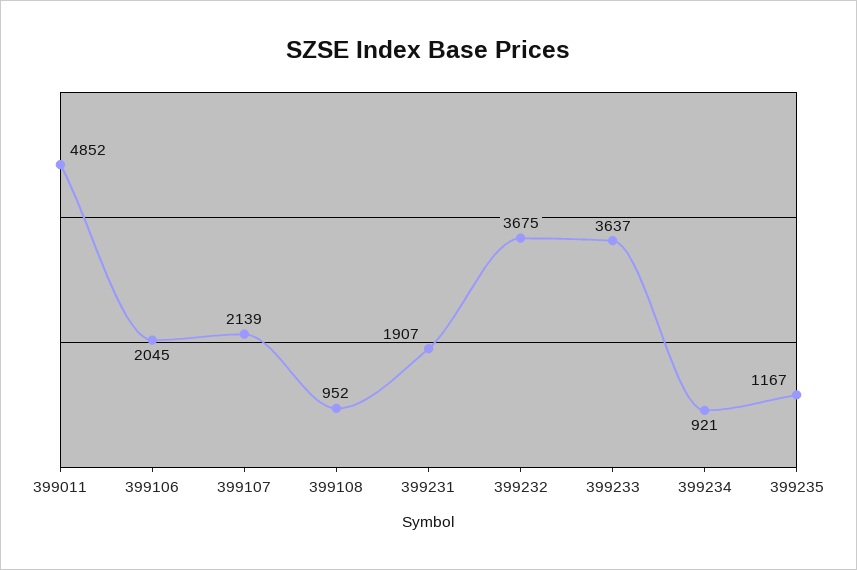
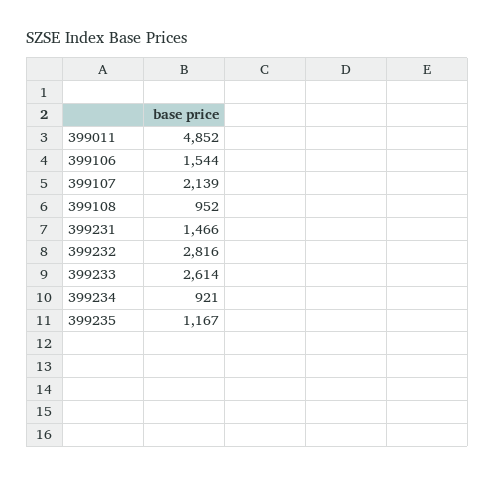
399106: 2045 -> 1544
399231: 1907 -> 1466
399232: 3675 -> 2816
399233: 3637 -> 2614

